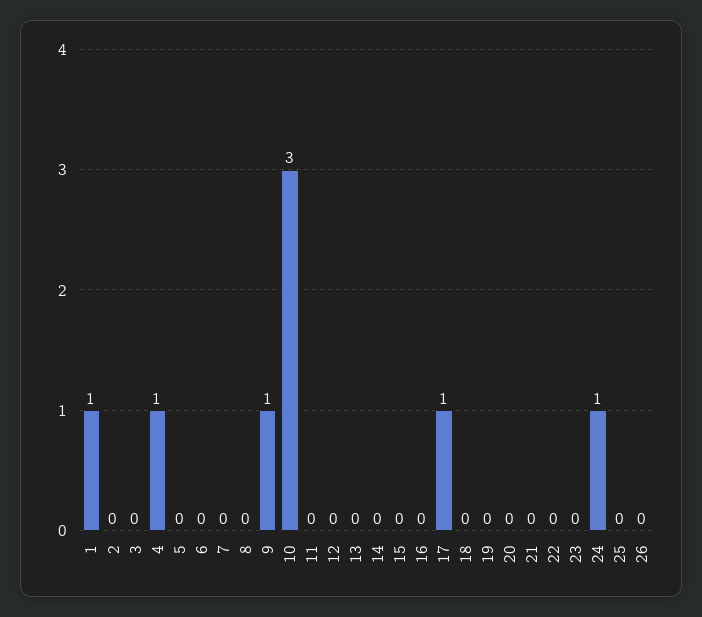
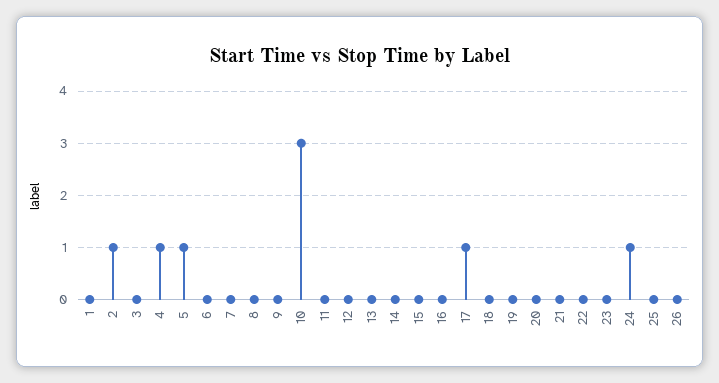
1: 1 -> 0
2: 0 -> 1
5: 0 -> 1
9: 1 -> 0

